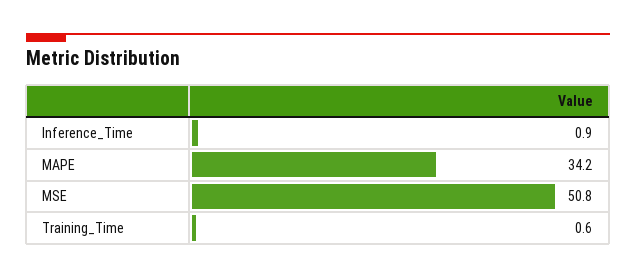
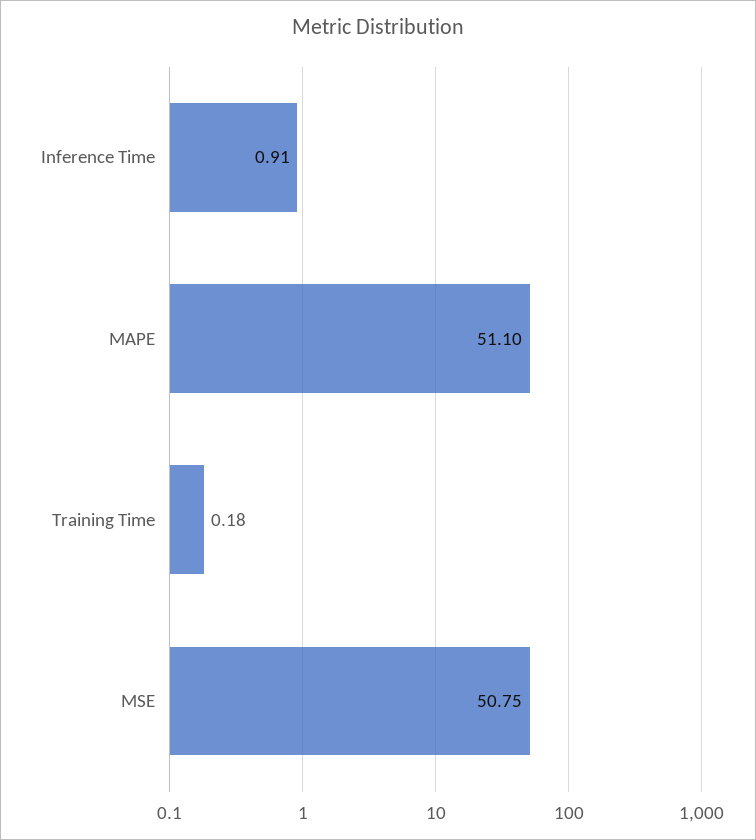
MAPE: 34.2 -> 51.1
Training_Time: 0.6 -> 0.18

